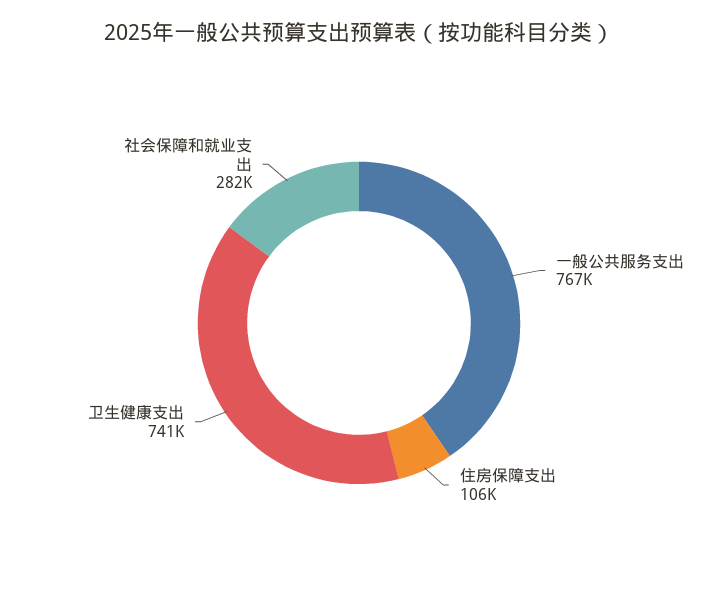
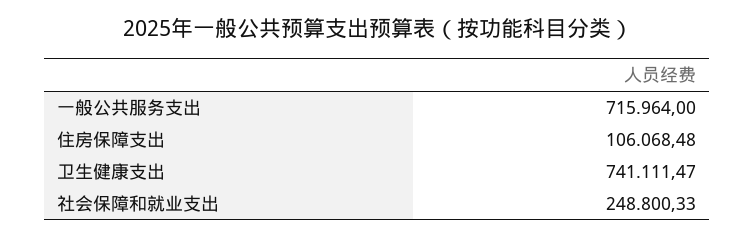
一般公共服务支出: 767000 -> 715964
社会保障和就业支出: 282000 -> 248800.33

